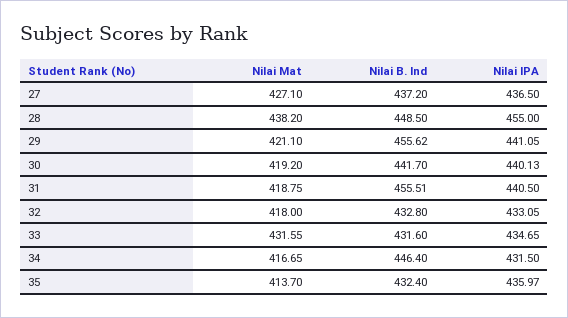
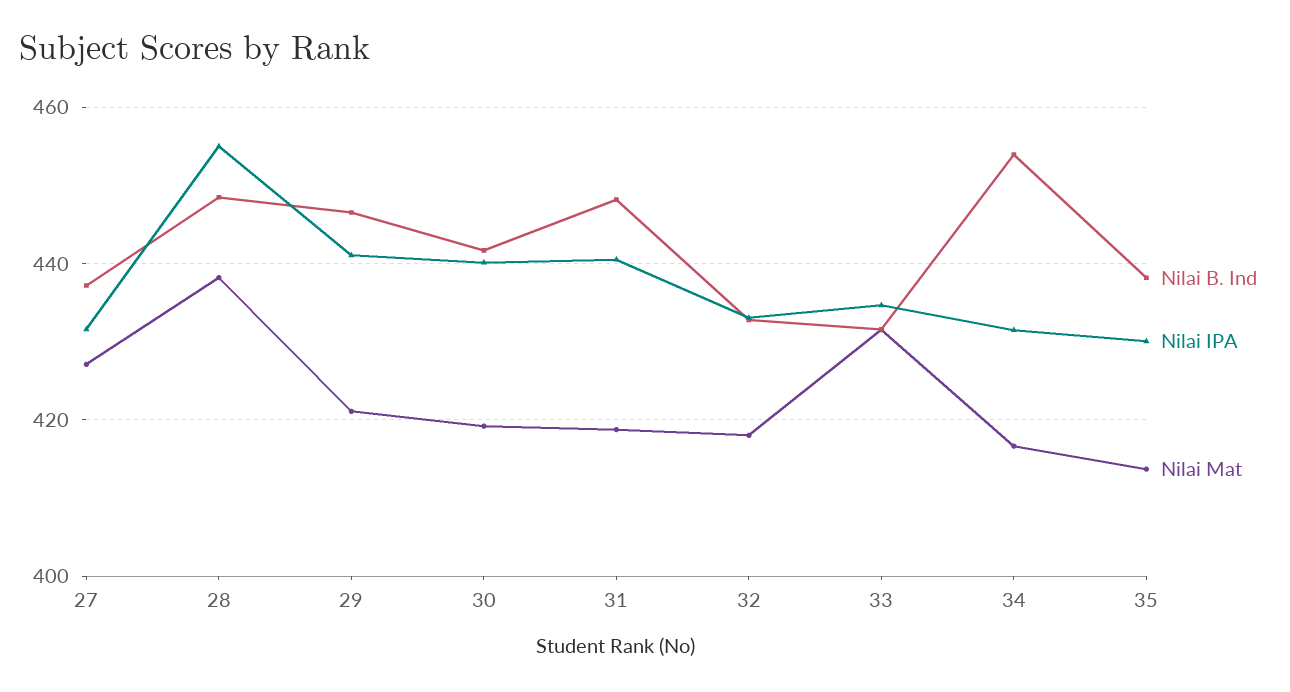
Nilai IPA, 27: 436.5 -> 432
Nilai B. Ind, 29: 455.62 -> 446
Nilai B. Ind, 31: 455.51 -> 448
Nilai B. Ind, 34: 446.4 -> 454
Nilai B. Ind, 35: 432.4 -> 438
Nilai IPA, 35: 435.97 -> 430

